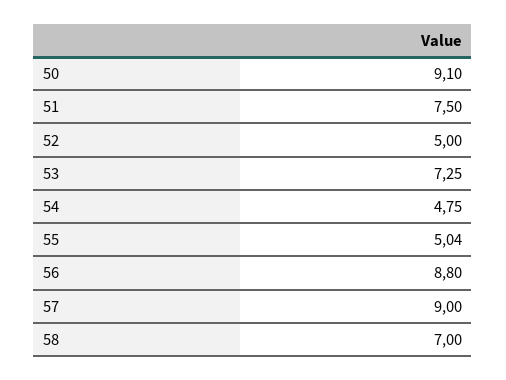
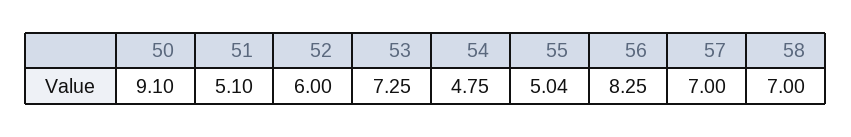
51: 7.5 -> 5.1
52: 5 -> 6
56: 8.8 -> 8.25
57: 9 -> 7

